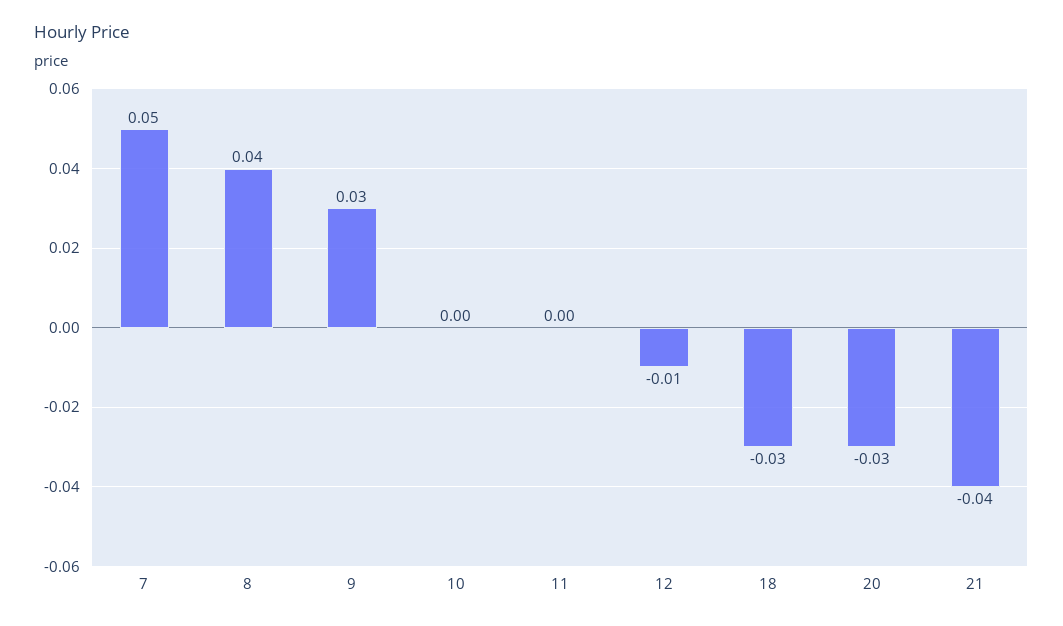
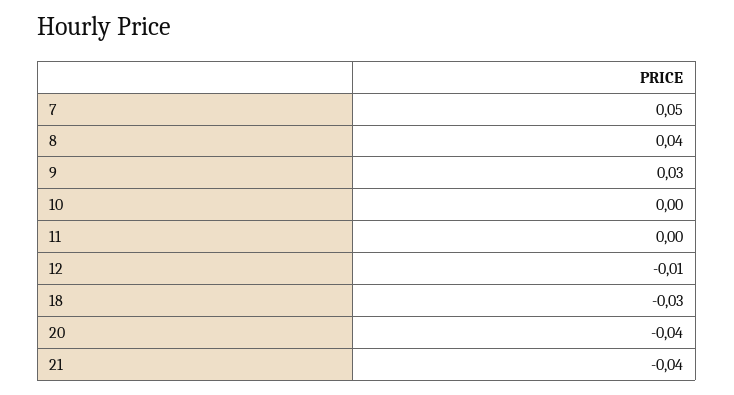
20: -0.03 -> -0.04

